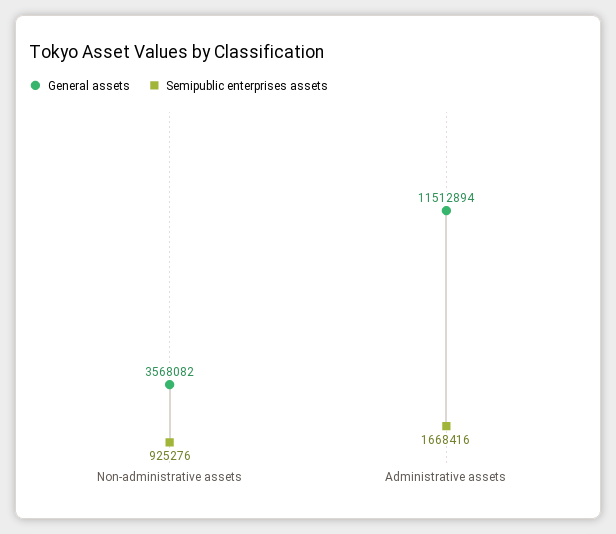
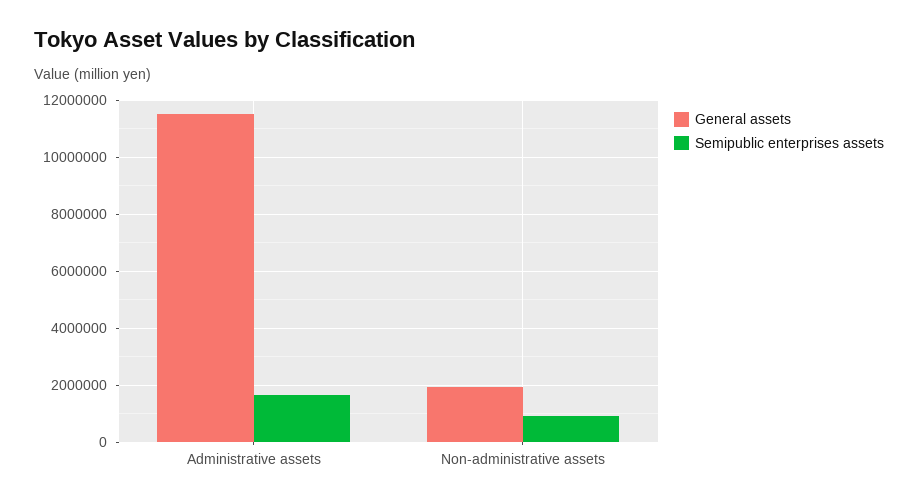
General assets, Non-administrative assets: 3568082 -> 2000000

